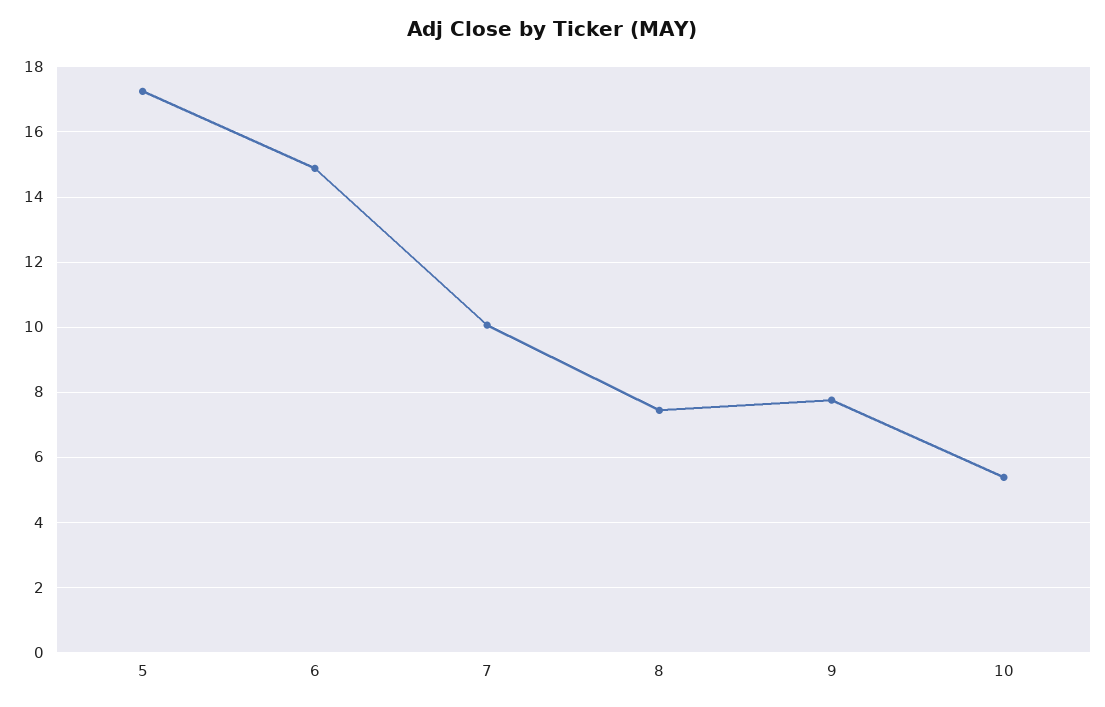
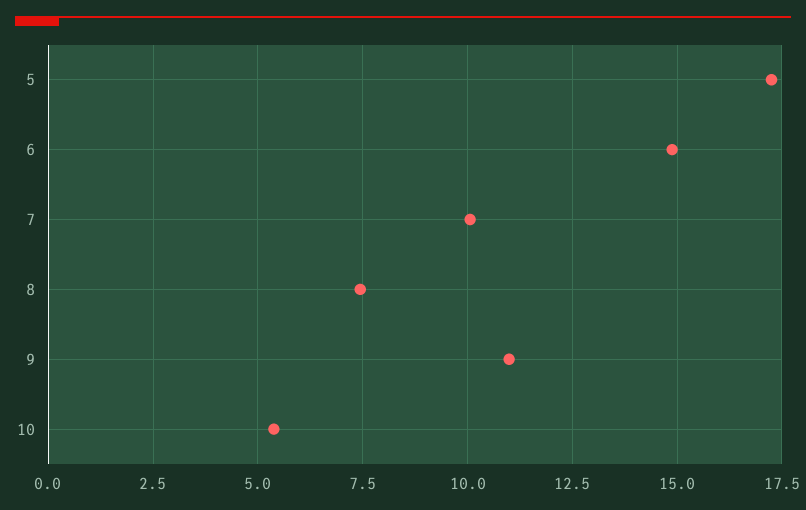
9: 7.8 -> 11

